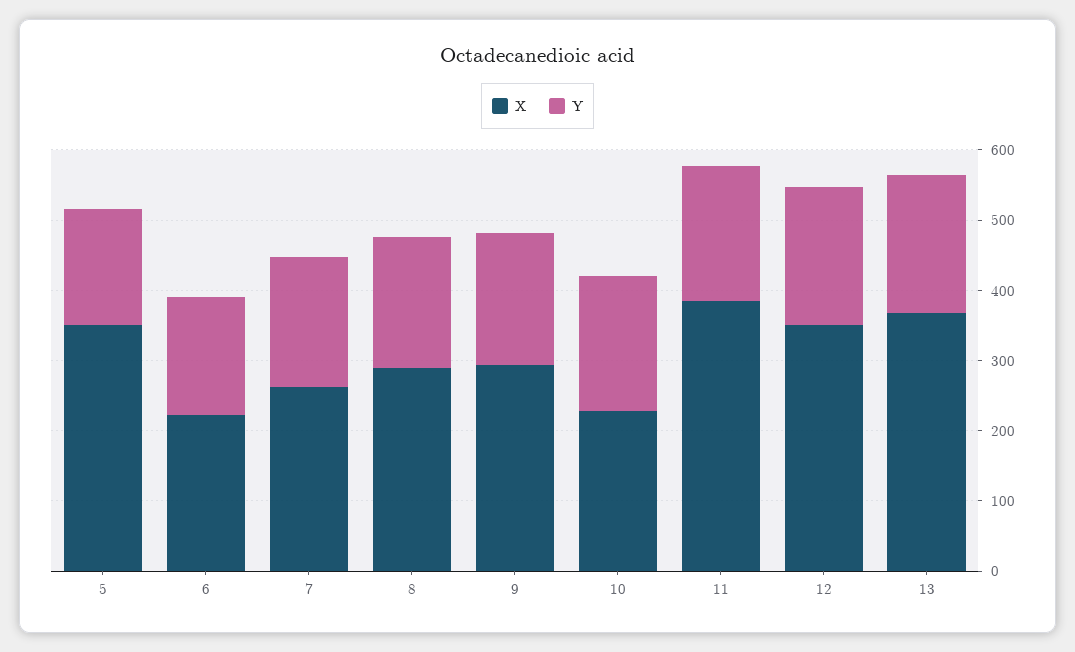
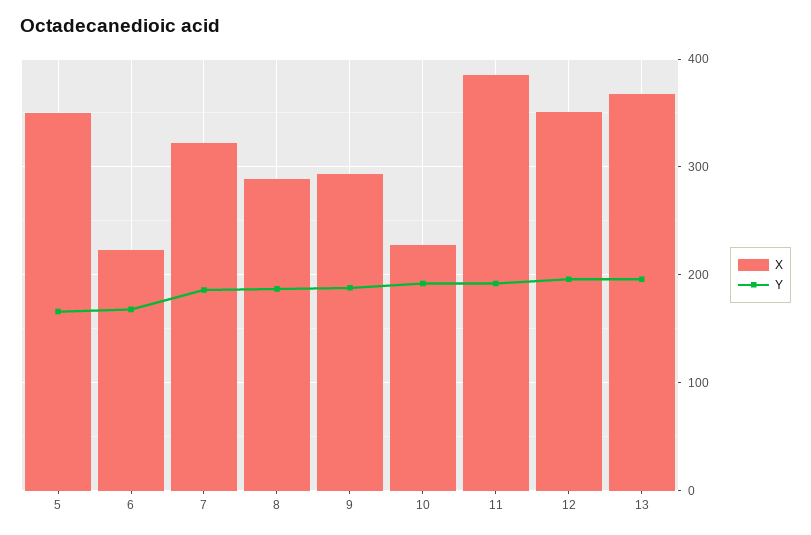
X, 7: 260 -> 320

